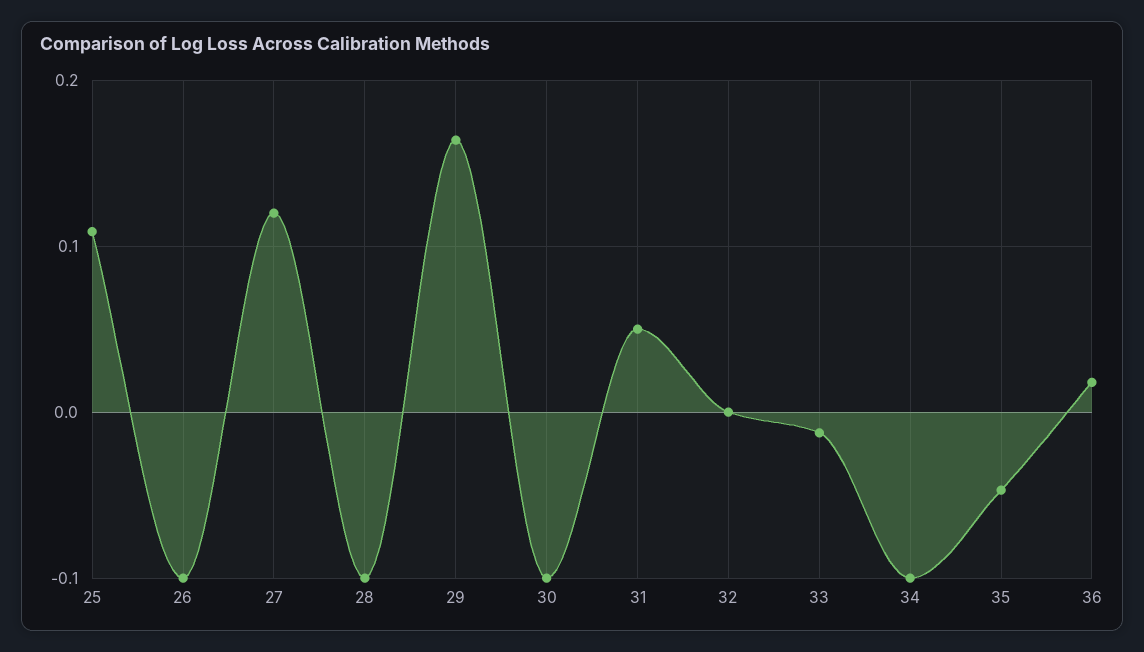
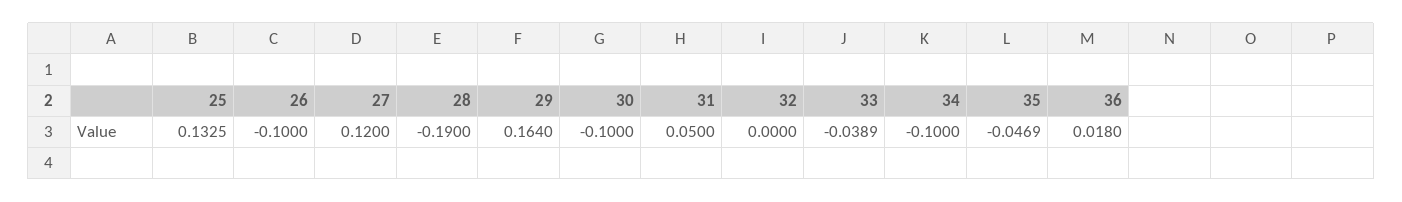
25: 0.11 -> 0.1325
28: -0.1 -> -0.19
33: -0.01 -> -0.0389

